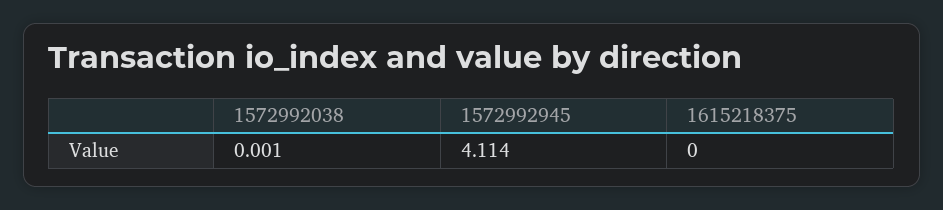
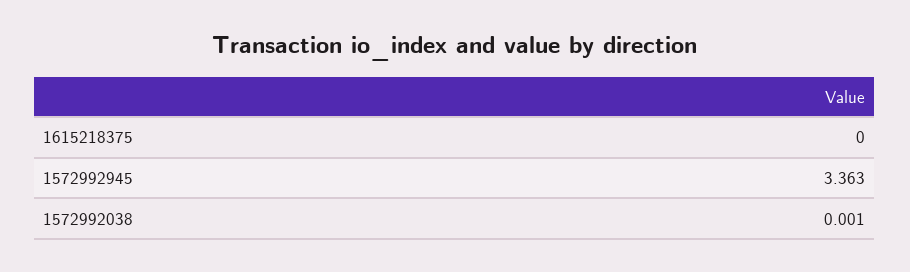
1572992945: 4.114 -> 3.363

